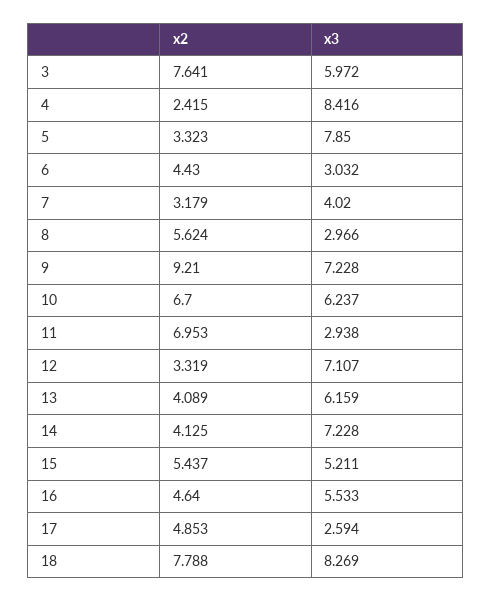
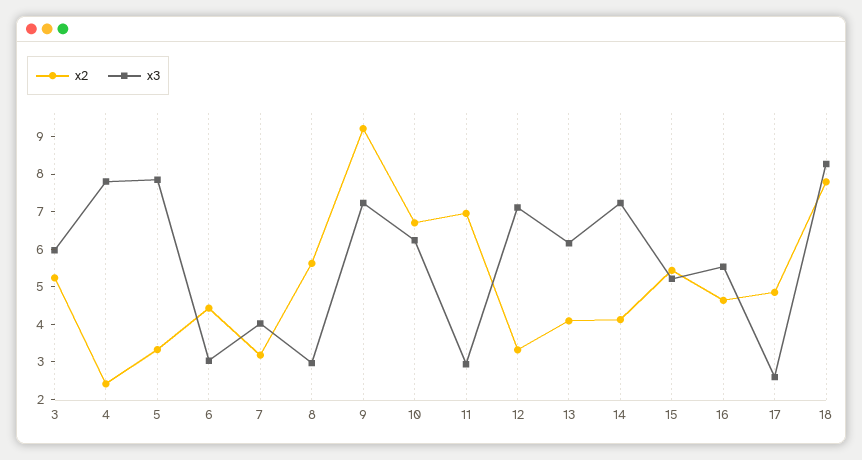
x2, 3: 7.641 -> 5.25
x3, 4: 8.416 -> 7.75

